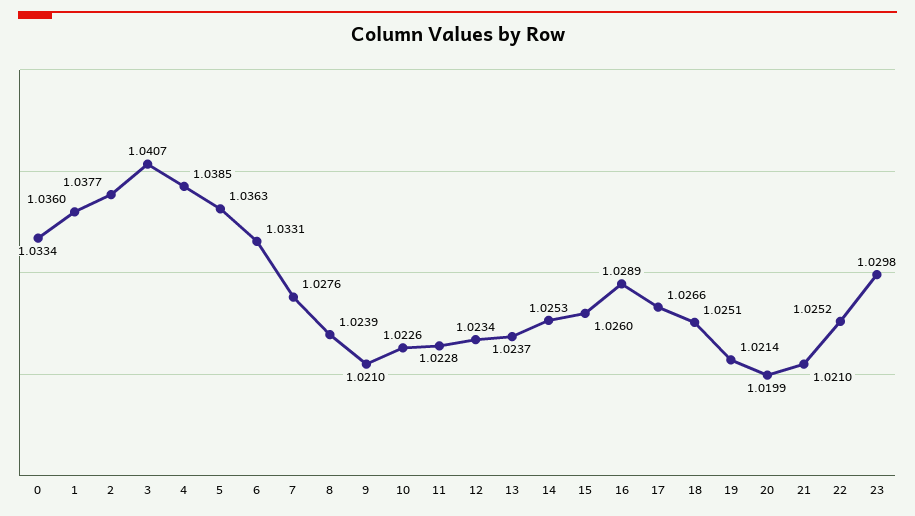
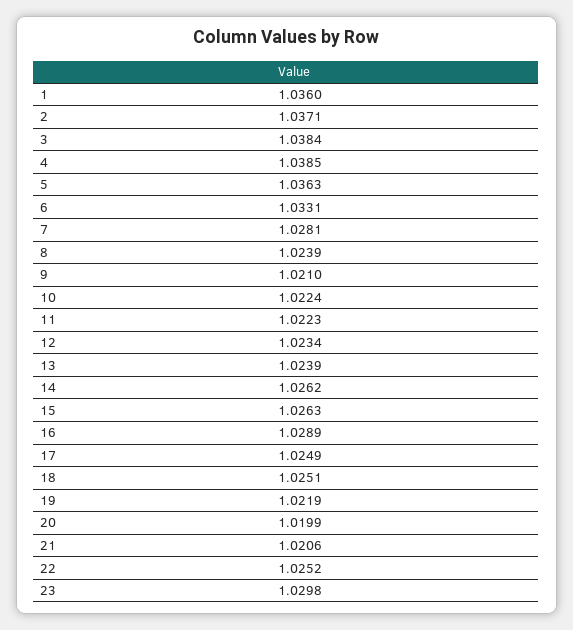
0: 1.0334 -> none
2: 1.0377 -> 1.0371
3: 1.0407 -> 1.0384
7: 1.0276 -> 1.0281
10: 1.0226 -> 1.0224
11: 1.0228 -> 1.0223
13: 1.0237 -> 1.0239
14: 1.0253 -> 1.0262
15: 1.026 -> 1.0263
17: 1.0266 -> 1.0249
19: 1.0214 -> 1.0219
21: 1.021 -> 1.0206

